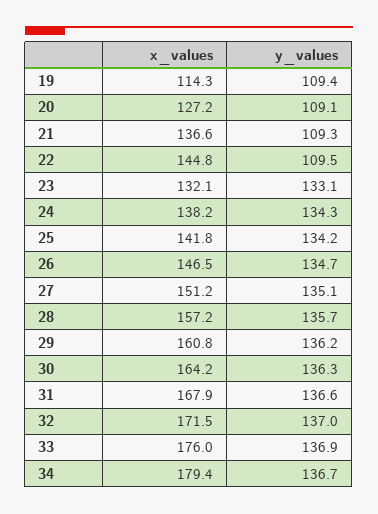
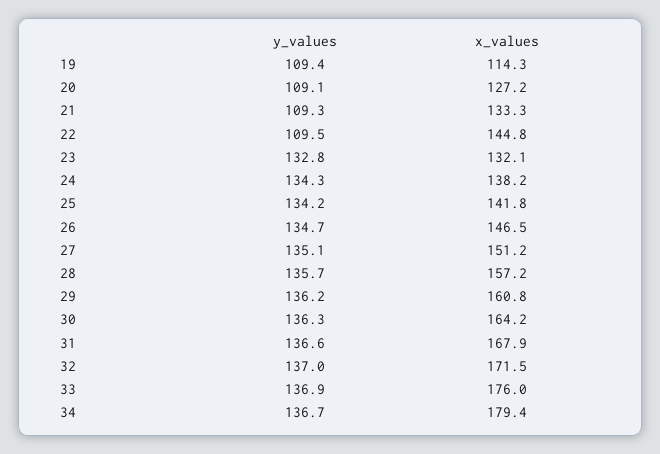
x_values, 21: 136.6 -> 133.3
y_values, 23: 133.1 -> 132.8

